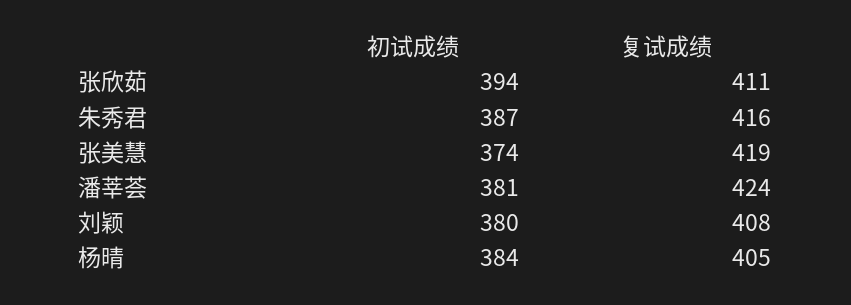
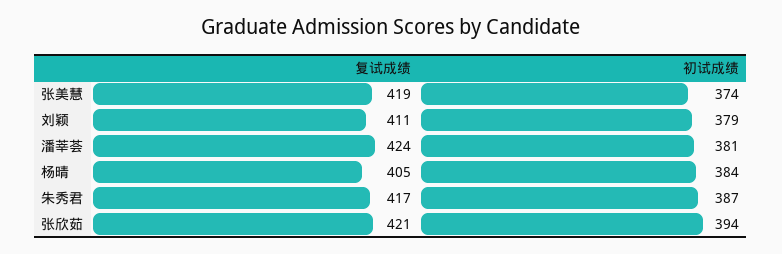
复试成绩, 张欣茹: 411 -> 421
复试成绩, 朱秀君: 416 -> 417
初试成绩, 刘颖: 380 -> 379
复试成绩, 刘颖: 408 -> 411

